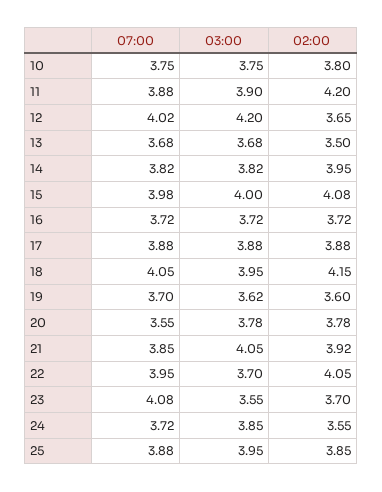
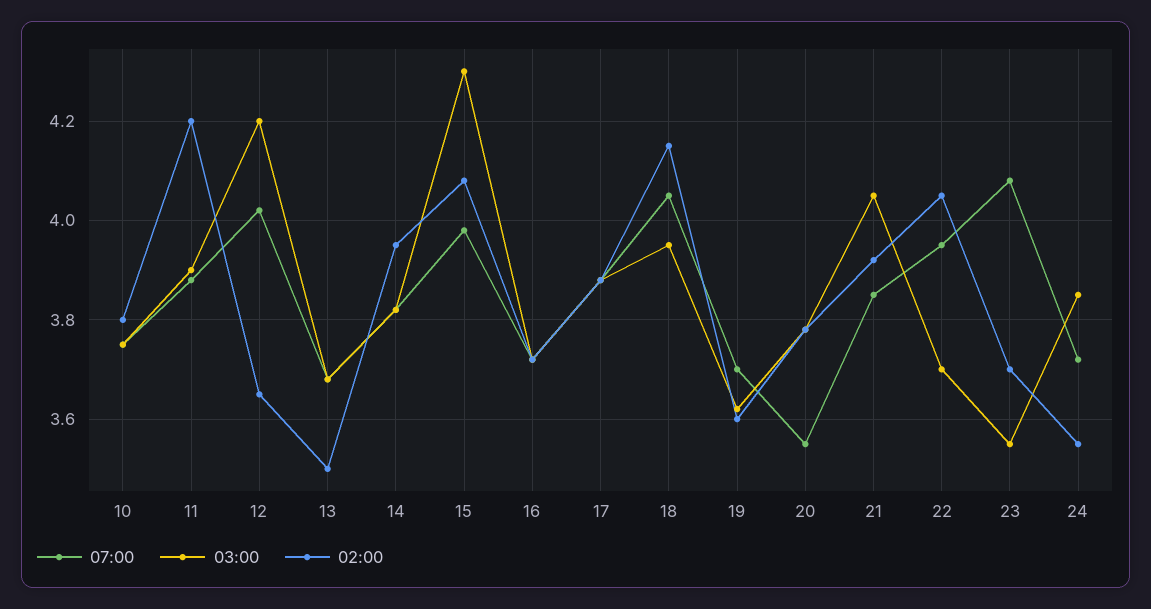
03:00, 15: 4 -> 4.3
07:00, 25: 3.88 -> none
03:00, 25: 3.95 -> none
02:00, 25: 3.85 -> none

